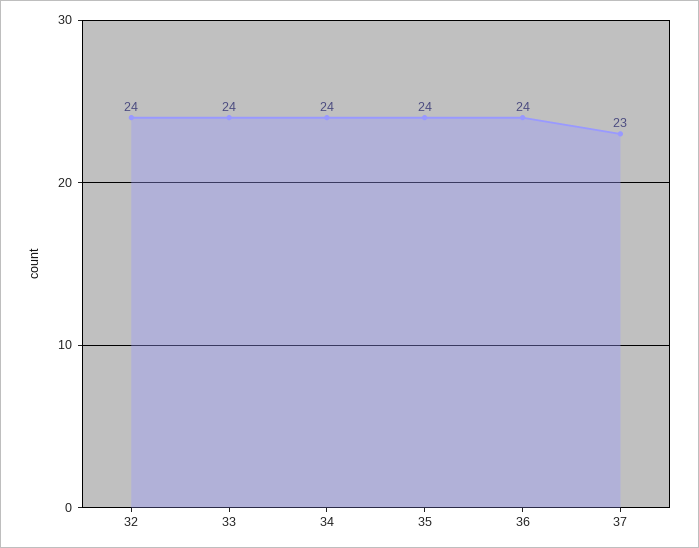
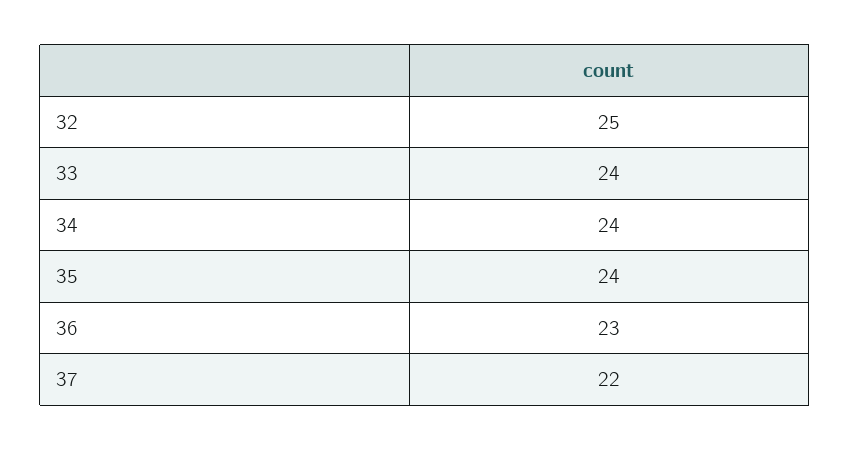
32: 24 -> 25
36: 24 -> 23
37: 23 -> 22

